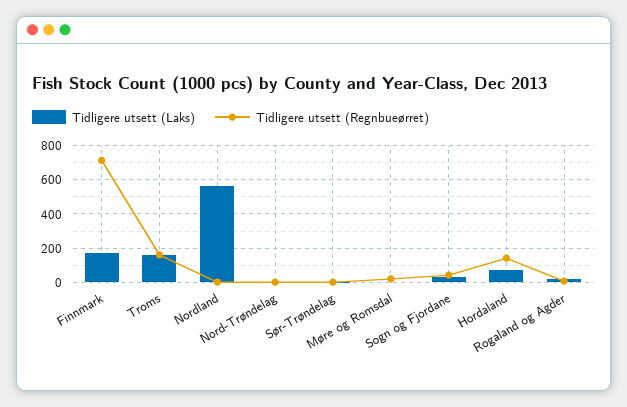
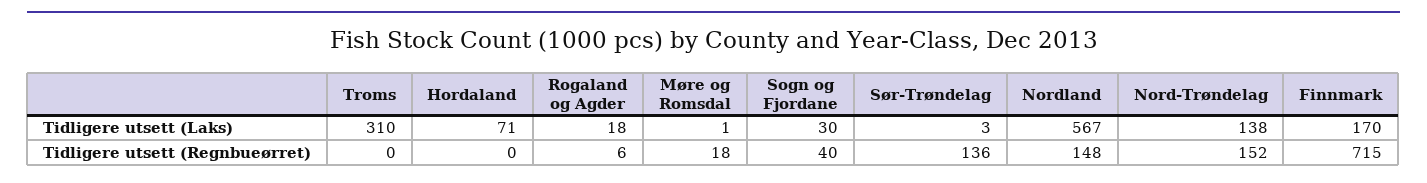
Tidligere utsett (Laks), Troms: 150 -> 310
Tidligere utsett (Regnbueørret), Troms: 150 -> 0
Tidligere utsett (Regnbueørret), Nordland: 0 -> 148
Tidligere utsett (Laks), Nord-Trøndelag: 0 -> 138
Tidligere utsett (Regnbueørret), Nord-Trøndelag: 0 -> 152
Tidligere utsett (Regnbueørret), Sør-Trøndelag: 0 -> 136
Tidligere utsett (Regnbueørret), Hordaland: 150 -> 0

